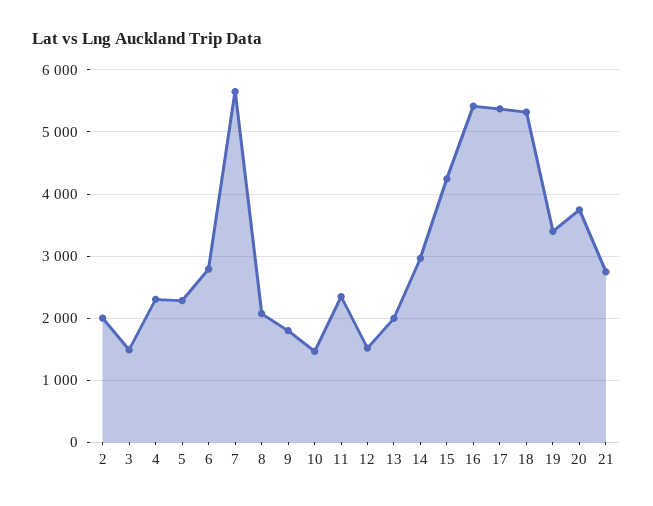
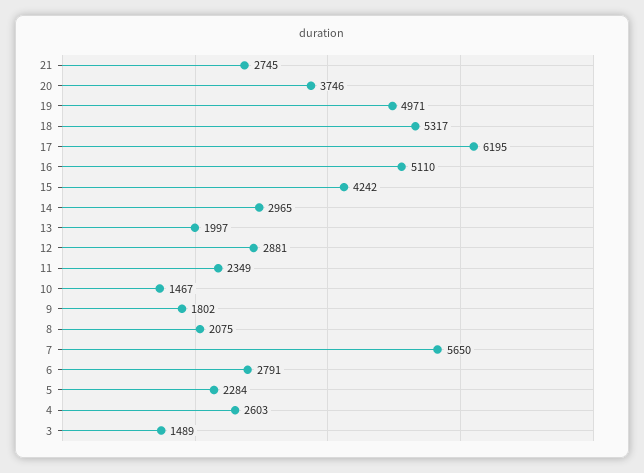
2: 2000 -> none
4: 2300 -> 2603
12: 1500 -> 2881
16: 5400 -> 5110
17: 5400 -> 6195
19: 3400 -> 4971

